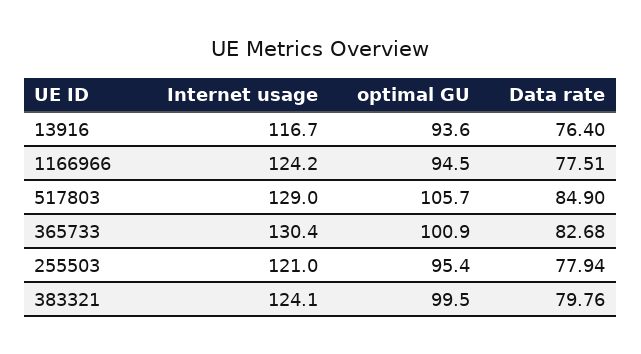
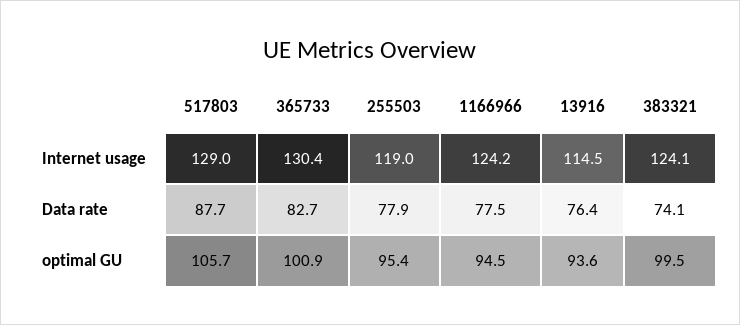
Internet usage, 13916: 116.7 -> 114.5
Data rate, 517803: 84.9 -> 87.7
Internet usage, 255503: 121 -> 119
Data rate, 383321: 79.76 -> 74.1

